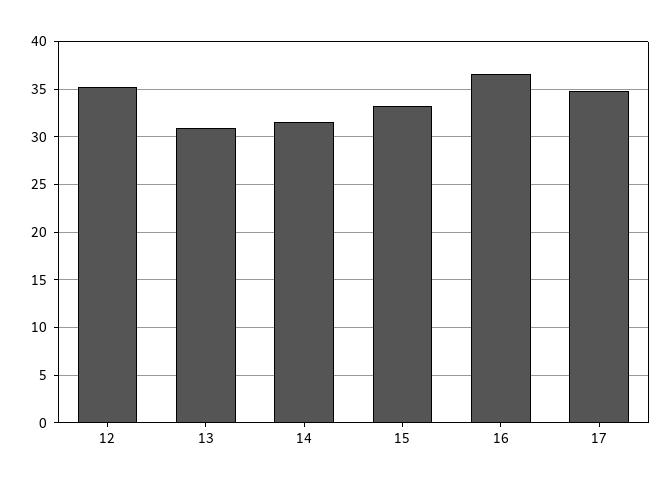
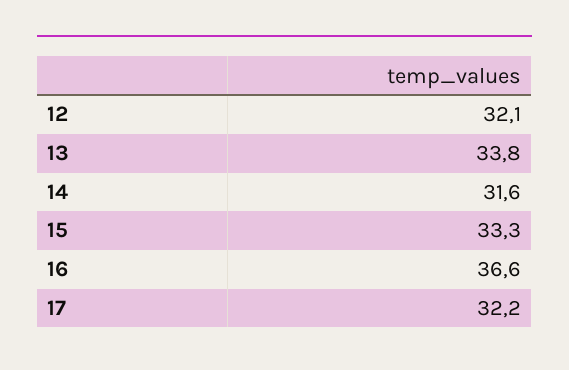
12: 35 -> 32.1
13: 31 -> 33.8
17: 35 -> 32.2

